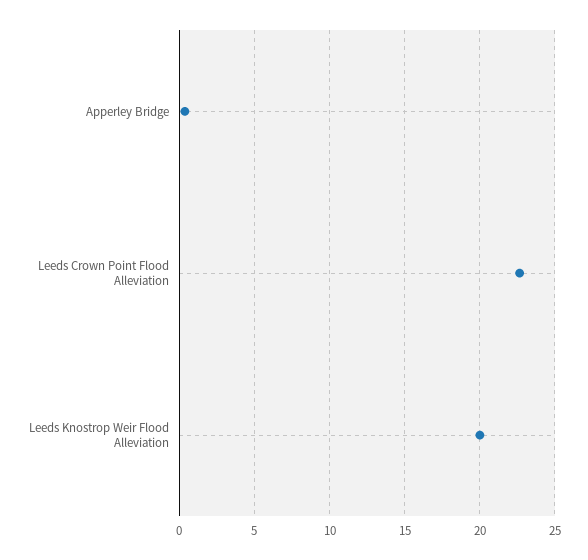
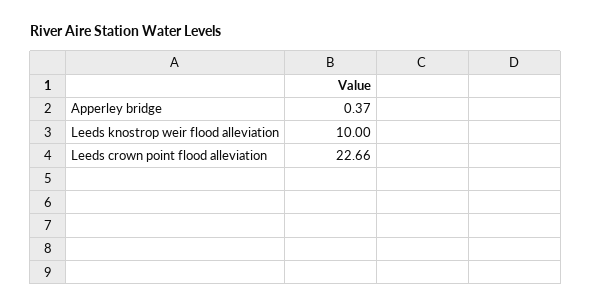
Leeds Knostrop Weir Flood Alleviation: 20 -> 10

